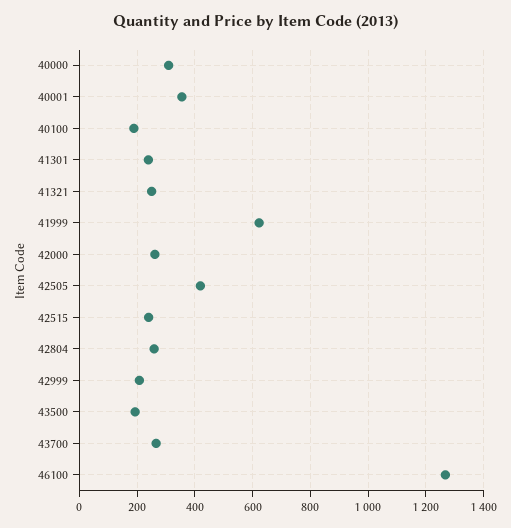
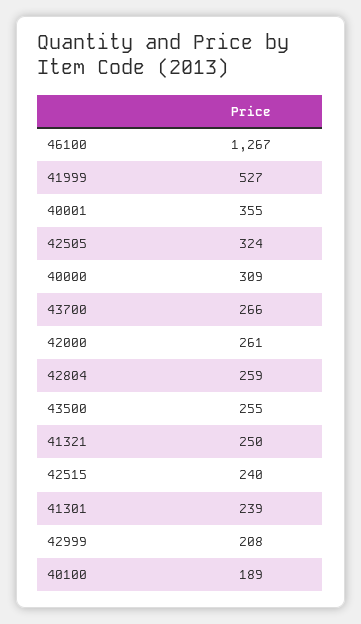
41999: 625 -> 527
42505: 425 -> 324
43500: 200 -> 255

